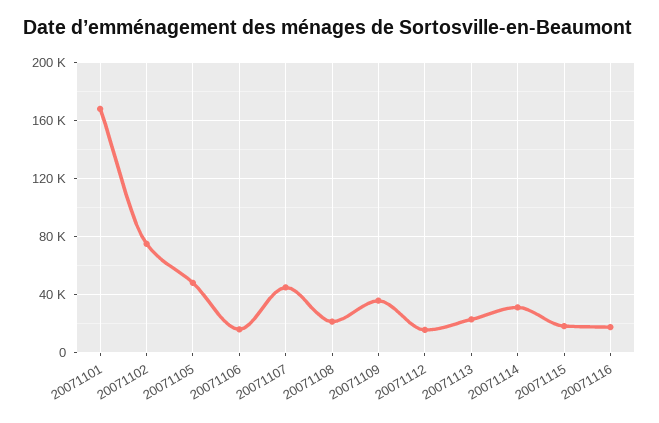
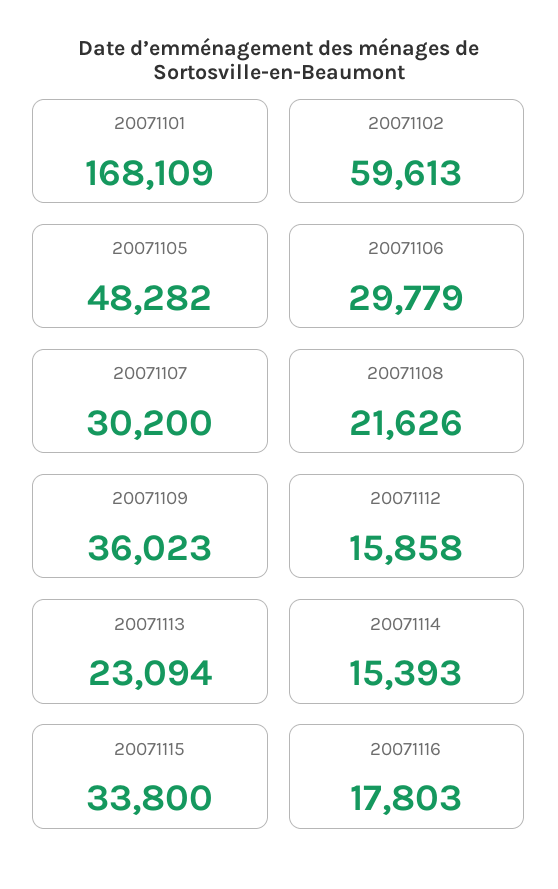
20071102: 75000 -> 59613
20071106: 15000 -> 29779
20071107: 45000 -> 30200
20071114: 30000 -> 15393
20071115: 20000 -> 33800

